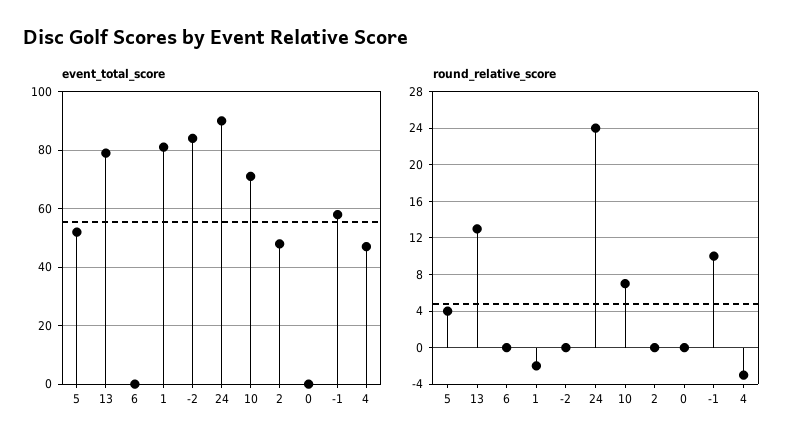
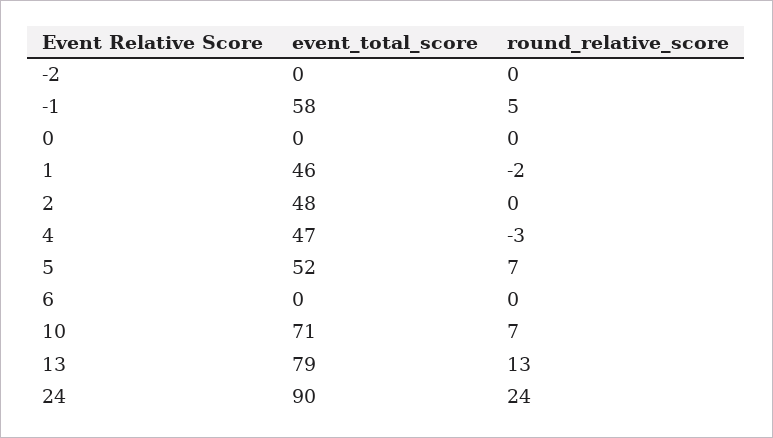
event_total_score, 1: 80 -> 46
event_total_score, -2: 85 -> 0
round_relative_score, 5: 4 -> 7
round_relative_score, -1: 10 -> 5

